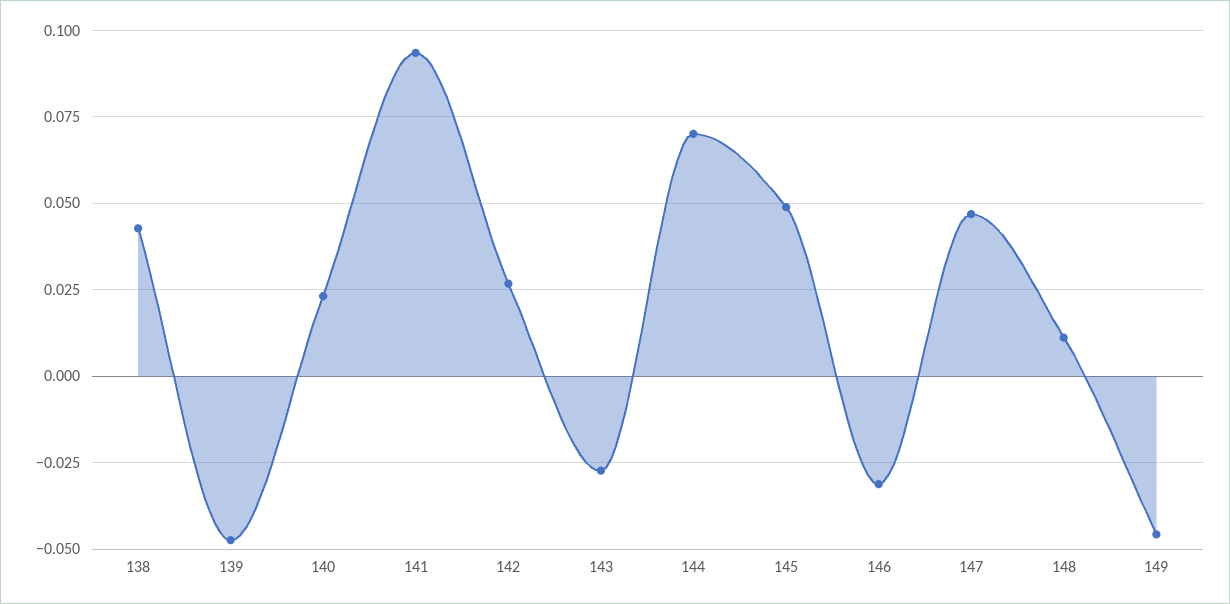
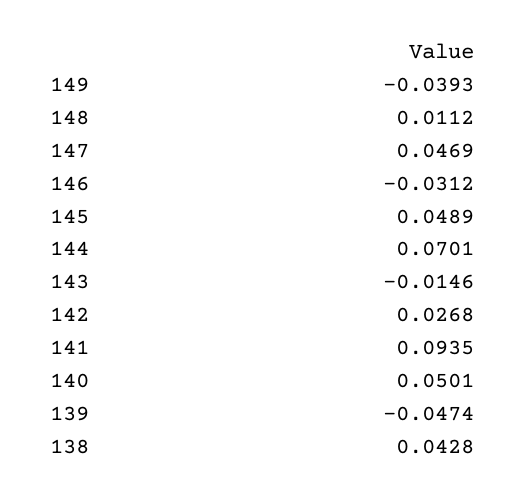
140: 0.0225 -> 0.0501
143: -0.0275 -> -0.0146
149: -0.045 -> -0.0393

